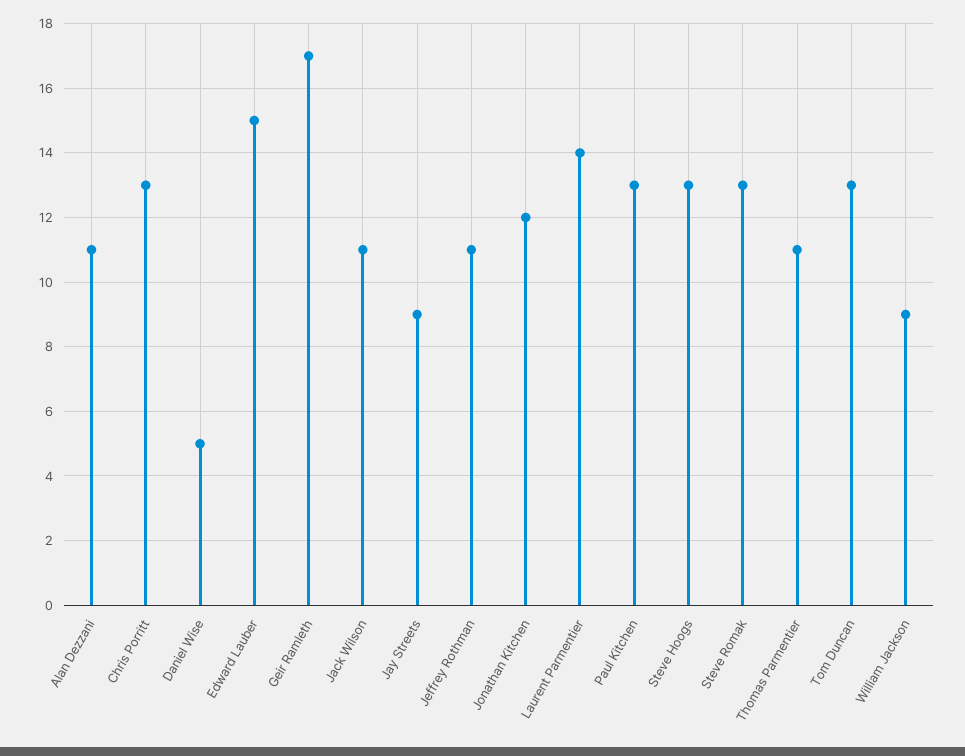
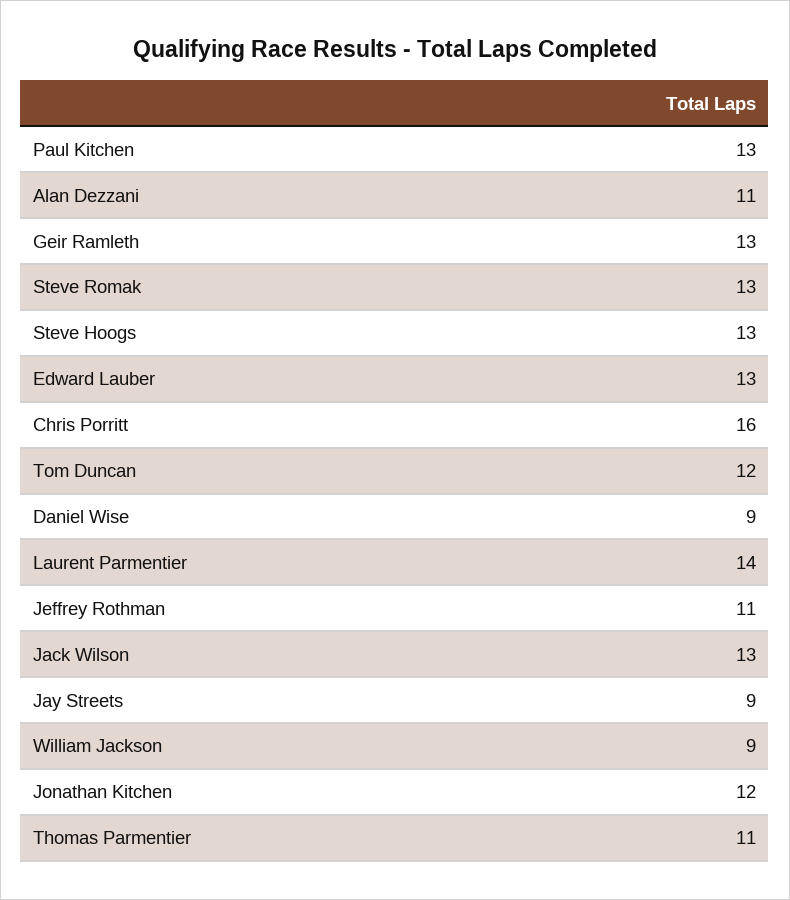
Chris Porritt: 13 -> 16
Daniel Wise: 5 -> 9
Edward Lauber: 15 -> 13
Geir Ramleth: 17 -> 13
Jack Wilson: 11 -> 13
Tom Duncan: 13 -> 12

